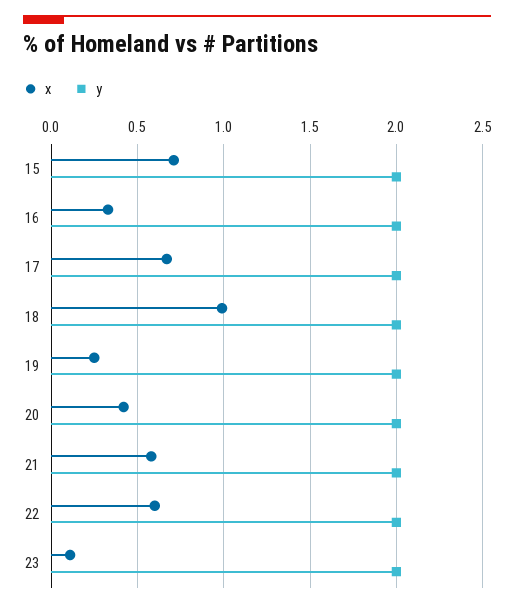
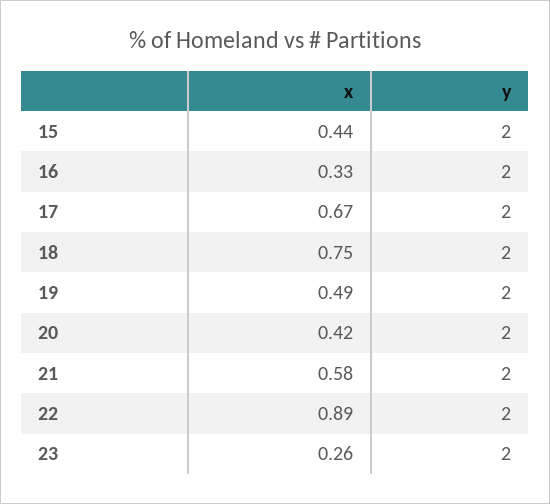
x, 15: 0.7 -> 0.44
x, 18: 1 -> 0.75
x, 19: 0.25 -> 0.49
x, 22: 0.6 -> 0.89
x, 23: 0.1 -> 0.26

